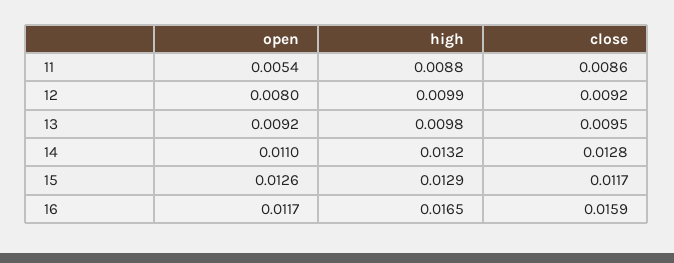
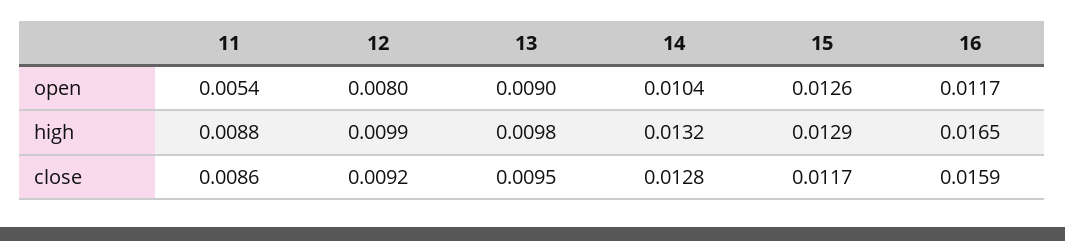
open, 13: 0.0092 -> 0.009
open, 14: 0.011 -> 0.0104

